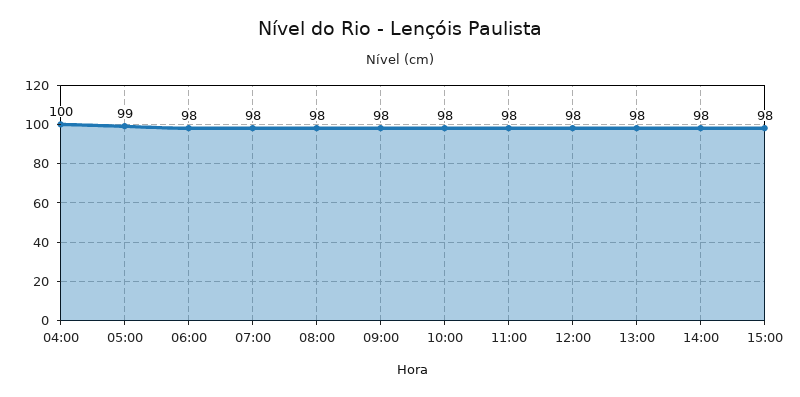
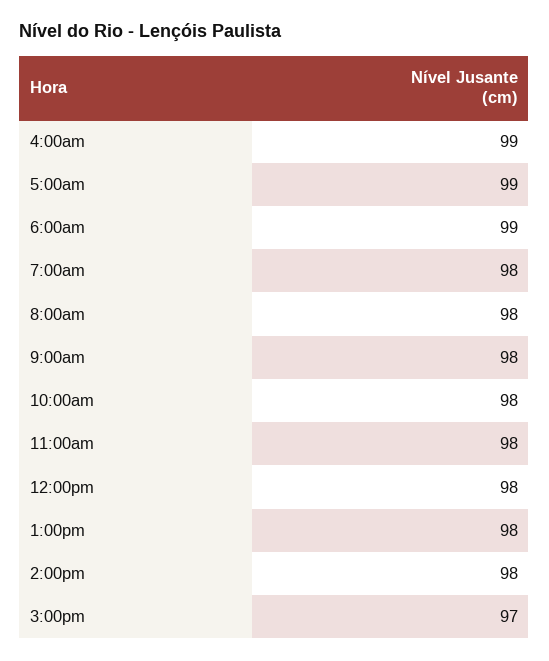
04:00: 100 -> 99
06:00: 98 -> 99
15:00: 98 -> 97

